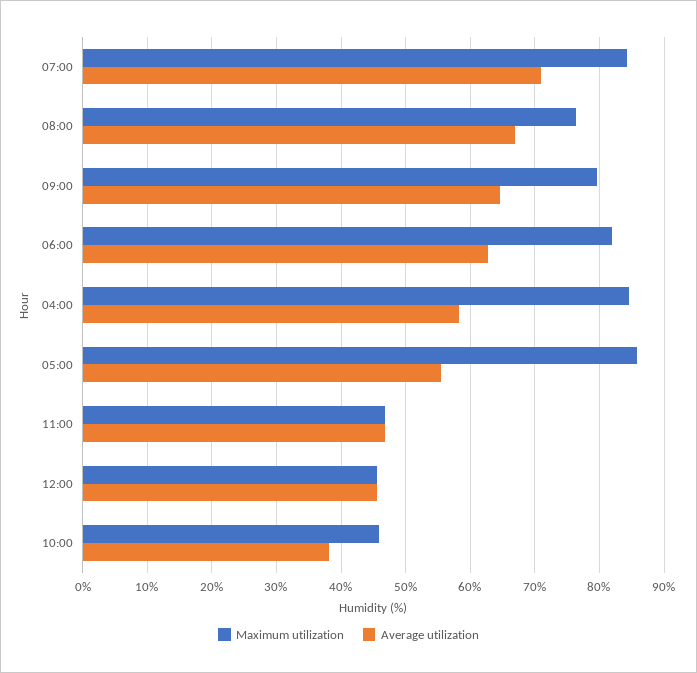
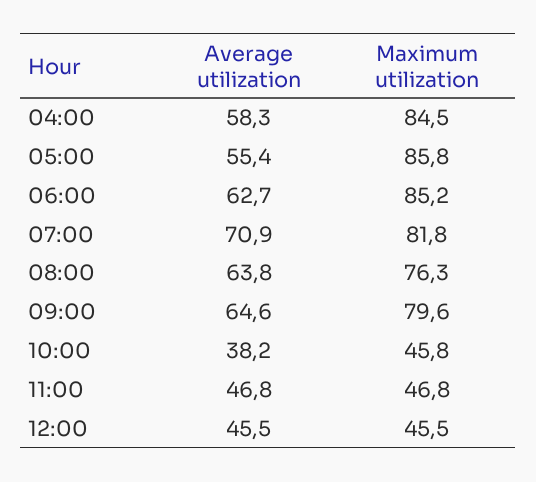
Maximum utilization, 07:00: 84 -> 81.8
Average utilization, 08:00: 67 -> 63.8
Maximum utilization, 06:00: 82 -> 85.2

